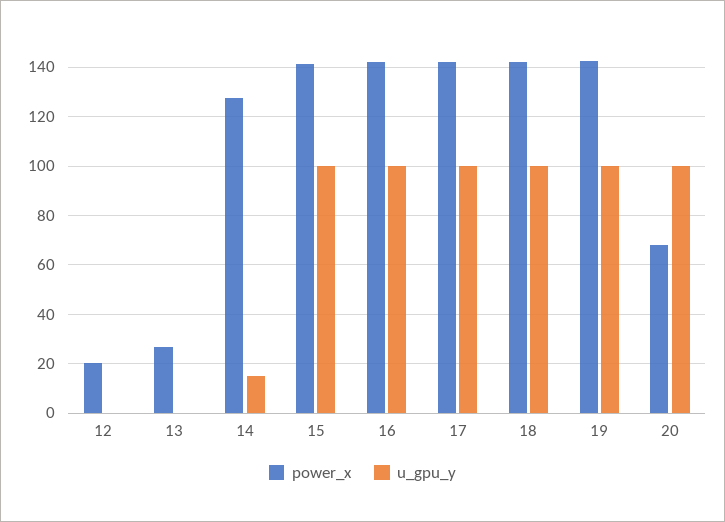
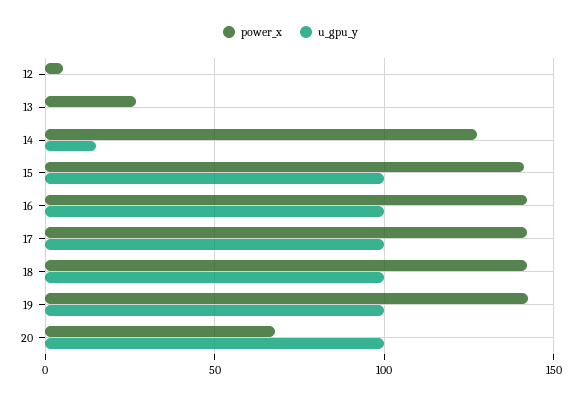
power_x, 12: 20 -> 5

